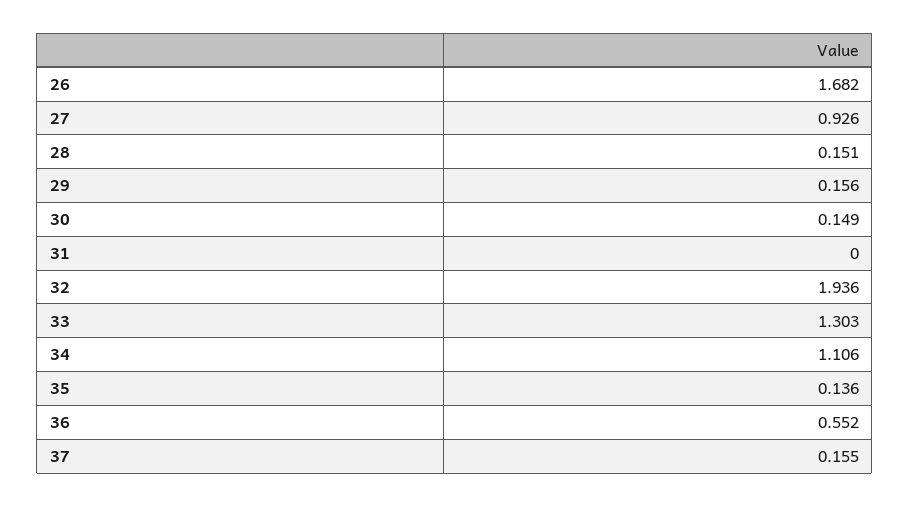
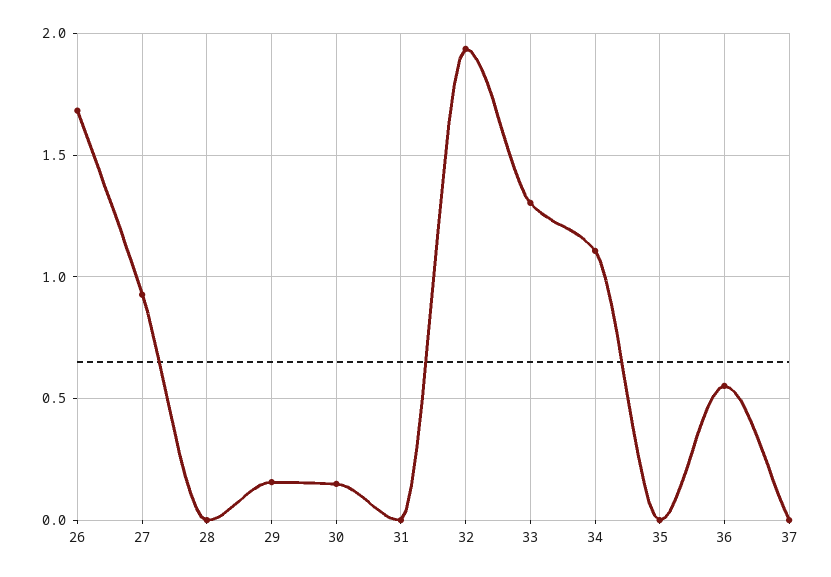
28: 0.151 -> 0
35: 0.136 -> 0
37: 0.155 -> 0

